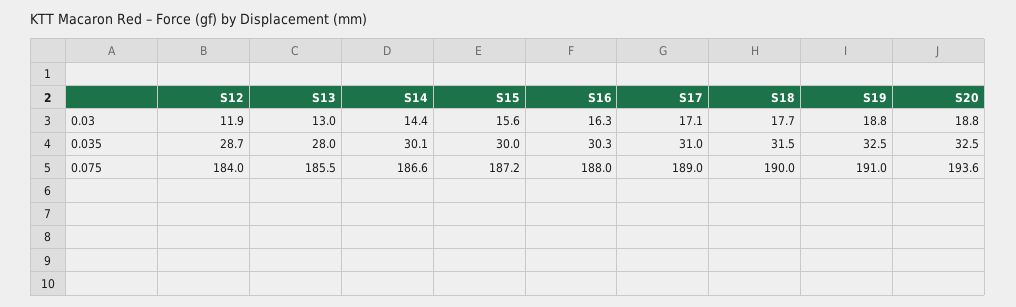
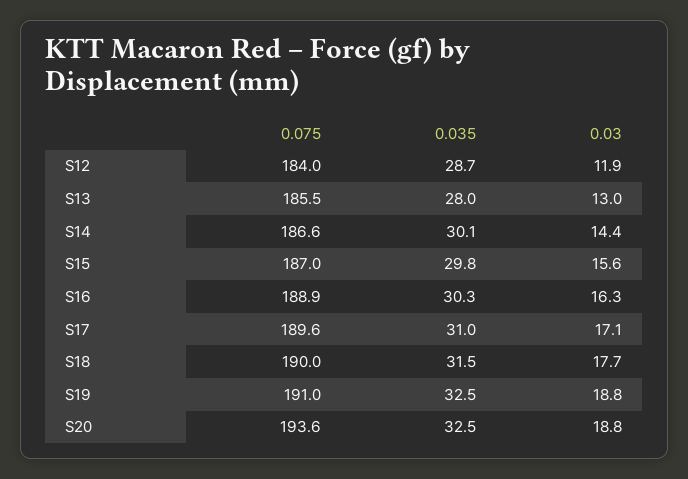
S15, 0.035: 30 -> 29.8
S15, 0.075: 187.2 -> 187
S16, 0.075: 188 -> 188.9
S17, 0.075: 189 -> 189.6

